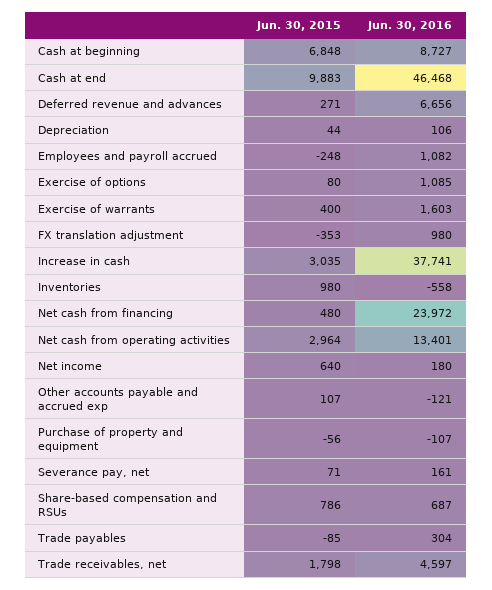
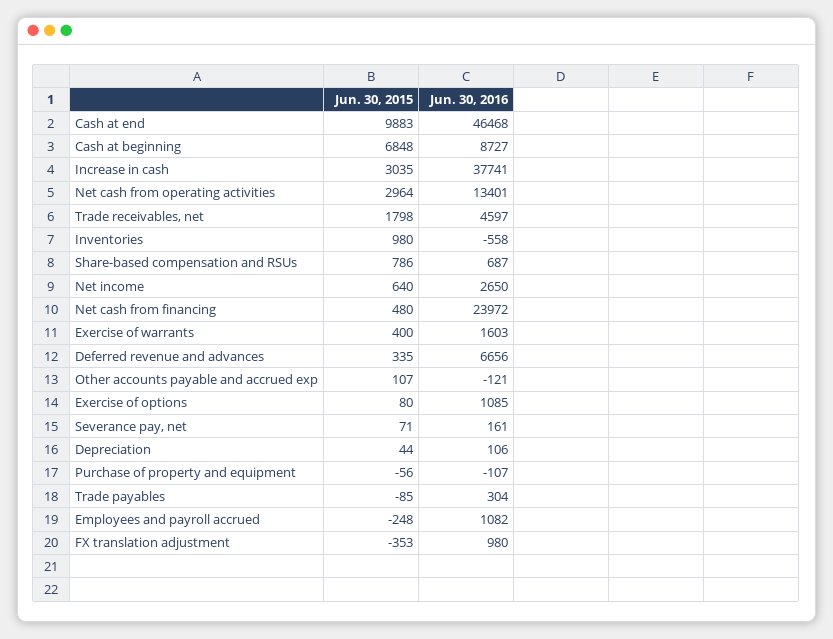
Jun. 30, 2015, Deferred revenue and advances: 271 -> 335
Jun. 30, 2016, Net income: 180 -> 2650

